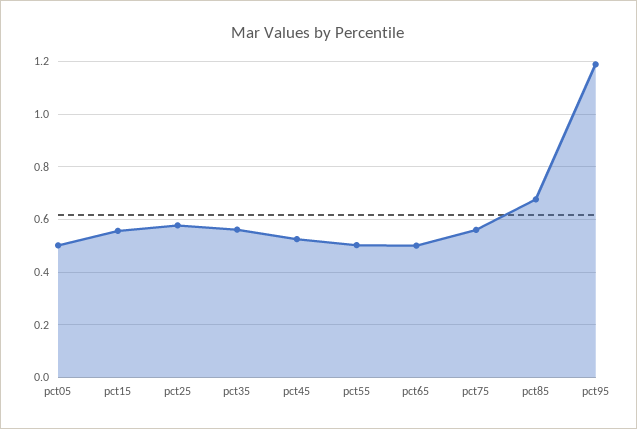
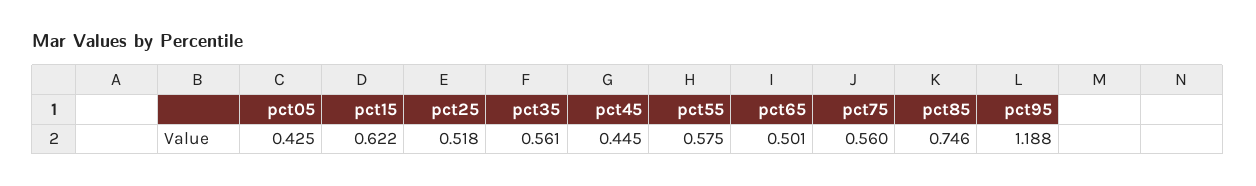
pct05: 0.5 -> 0.425
pct15: 0.55 -> 0.622
pct25: 0.575 -> 0.518
pct45: 0.525 -> 0.445
pct55: 0.5 -> 0.575
pct85: 0.675 -> 0.746

